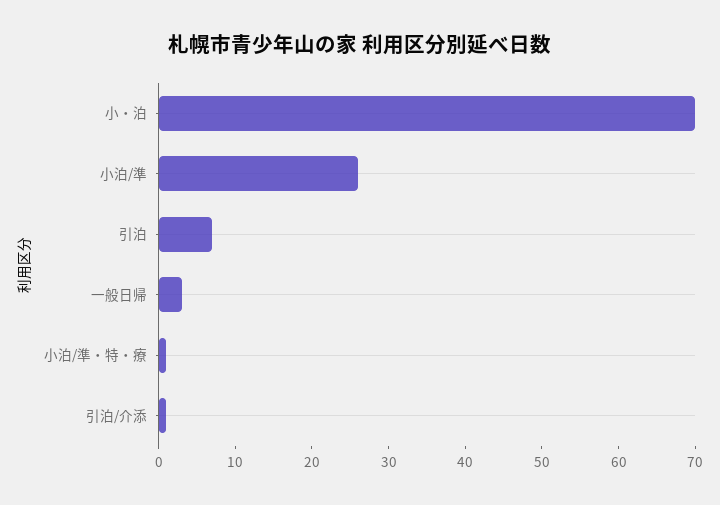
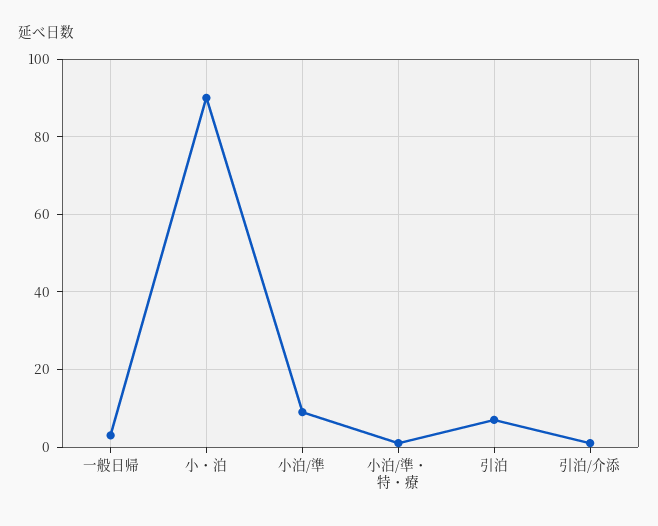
小・泊: 70 -> 90
小泊/準: 25 -> 10

